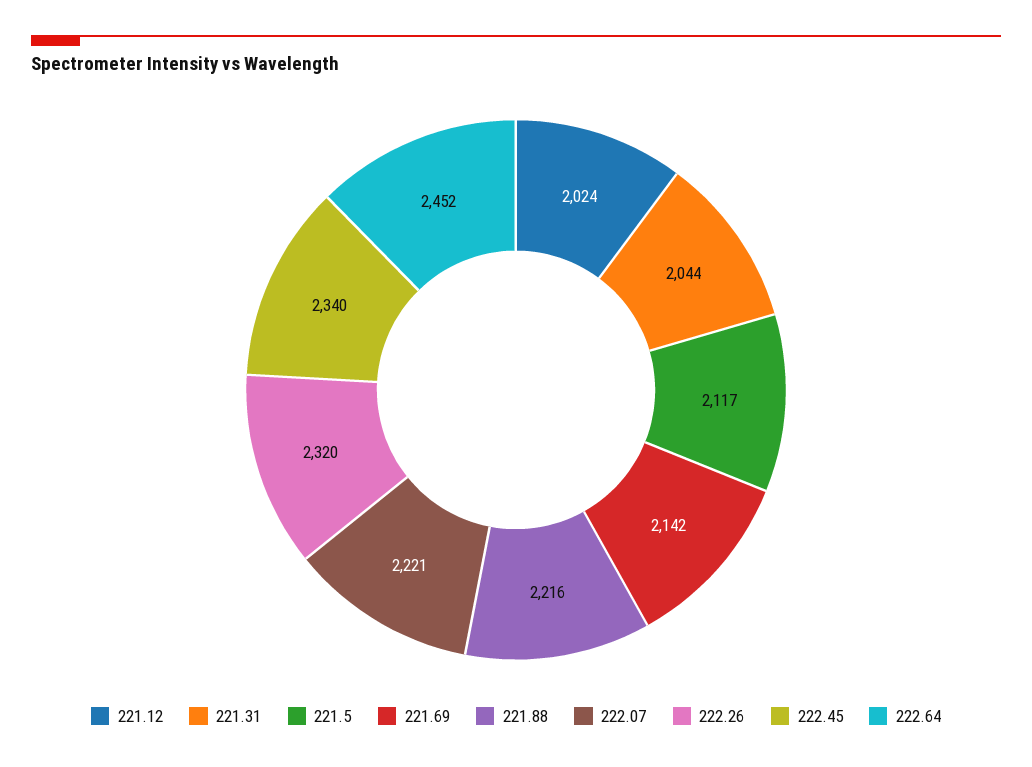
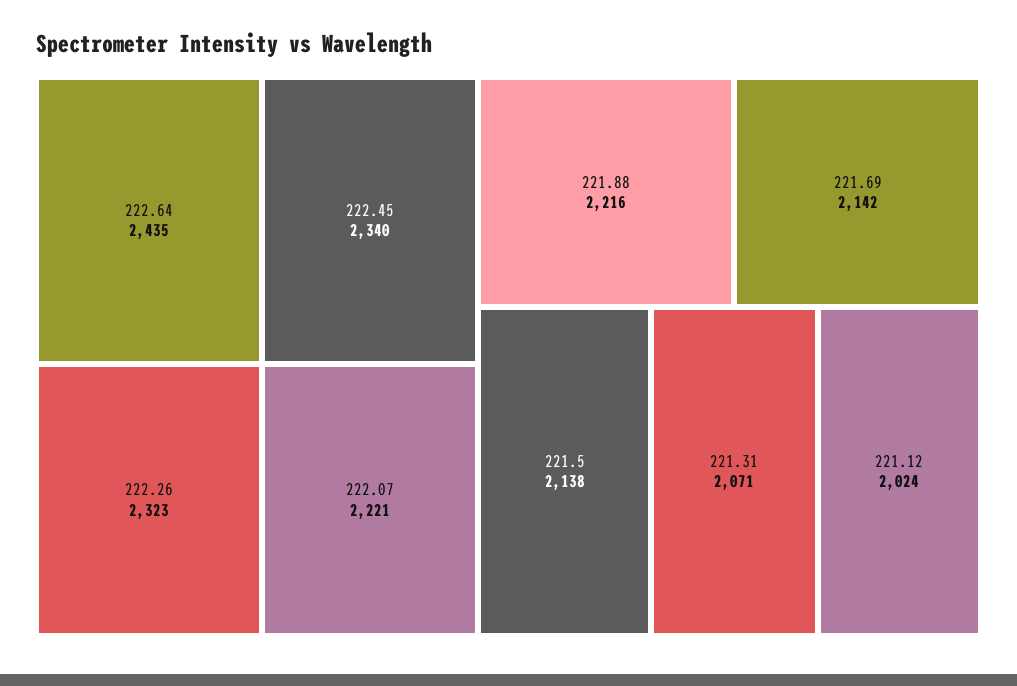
221.31: 2044 -> 2071
221.5: 2117 -> 2138
222.26: 2320 -> 2323
222.64: 2452 -> 2435

